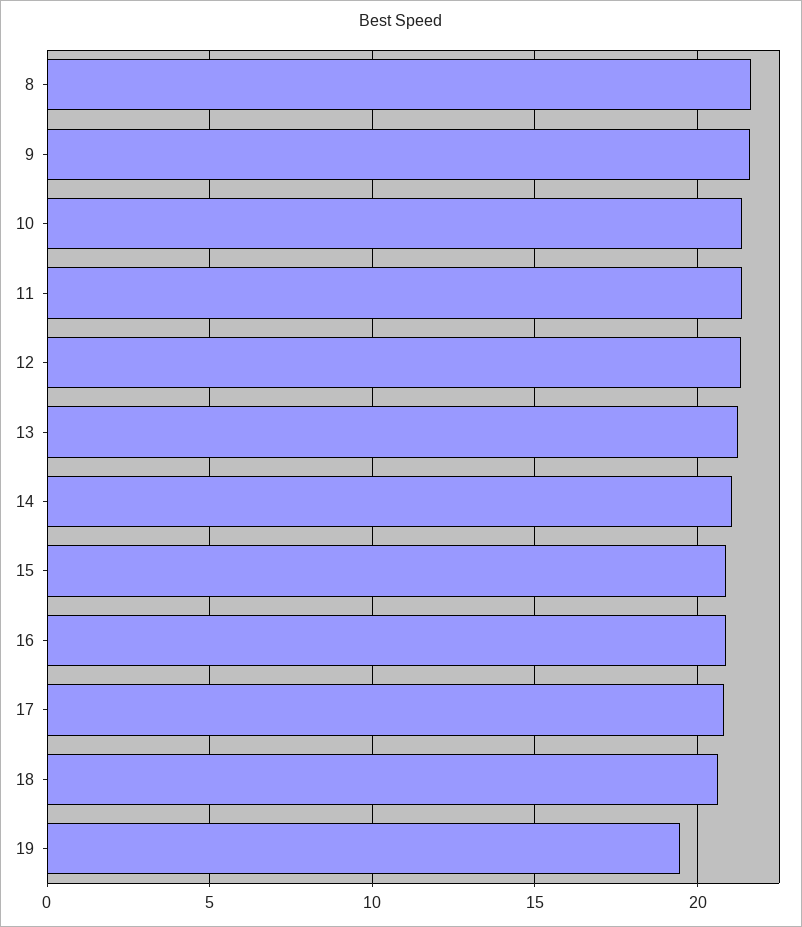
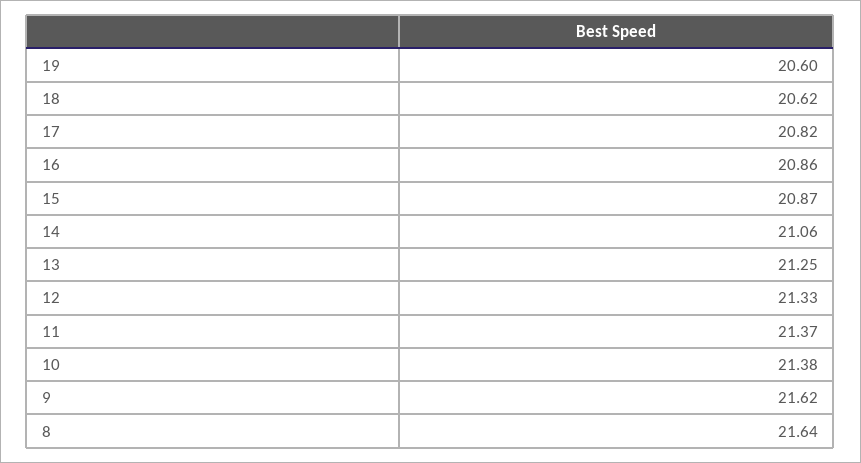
19: 19.5 -> 20.6

